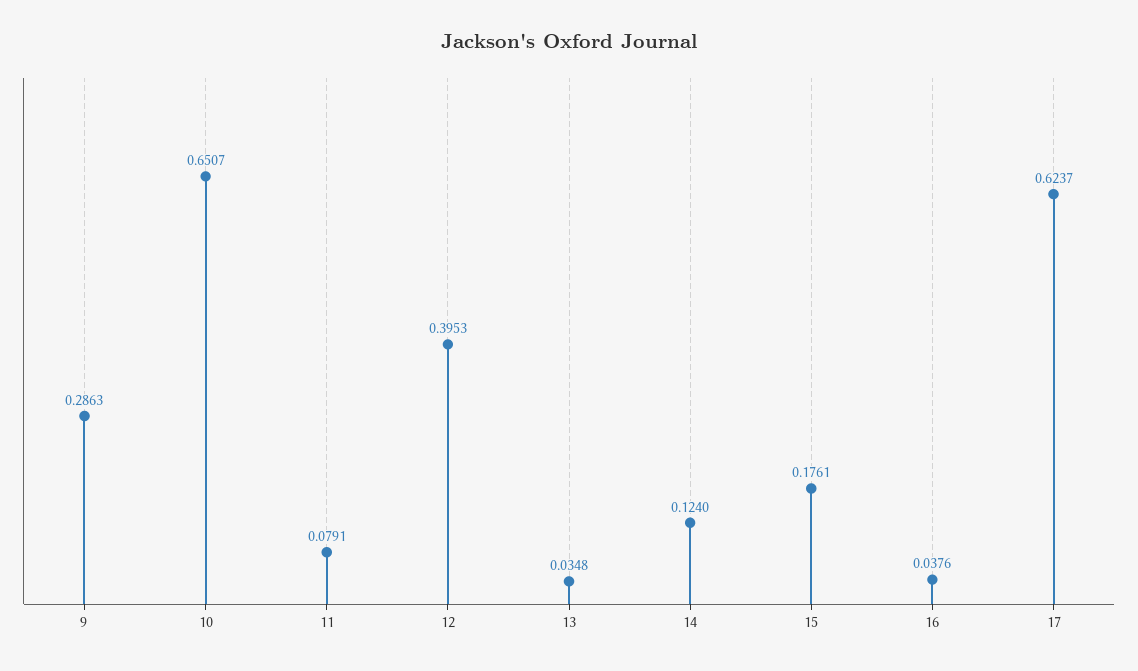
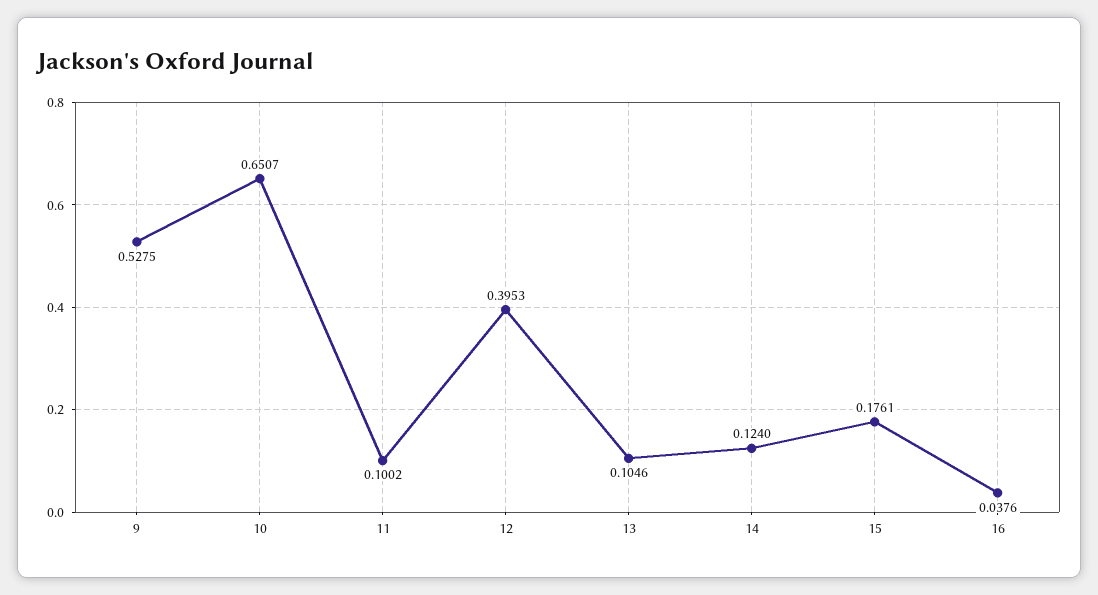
9: 0.2863 -> 0.5275
11: 0.0791 -> 0.1002
13: 0.0348 -> 0.1046
17: 0.6237 -> none

